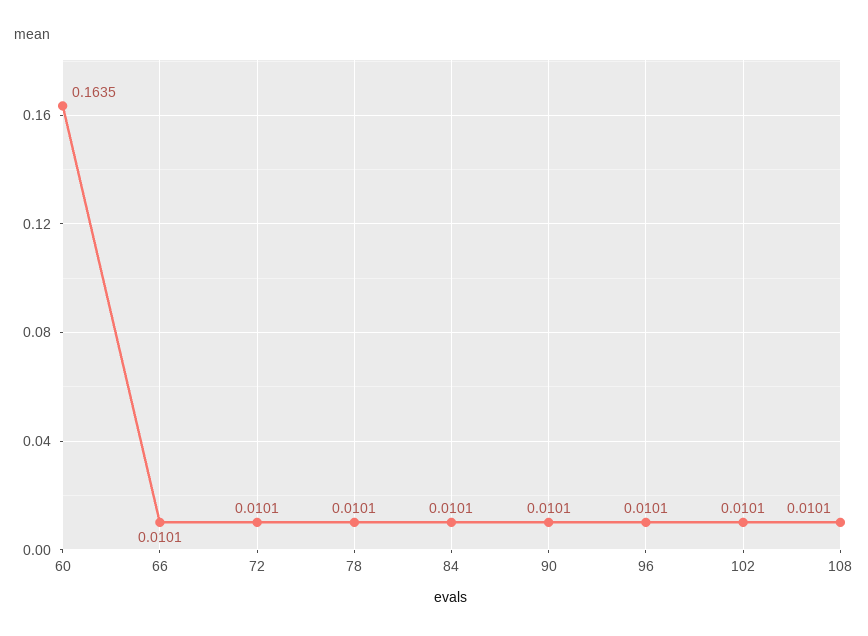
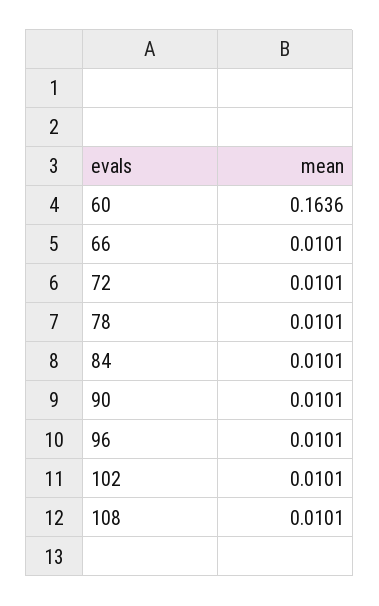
60: 0.1635 -> 0.1636

